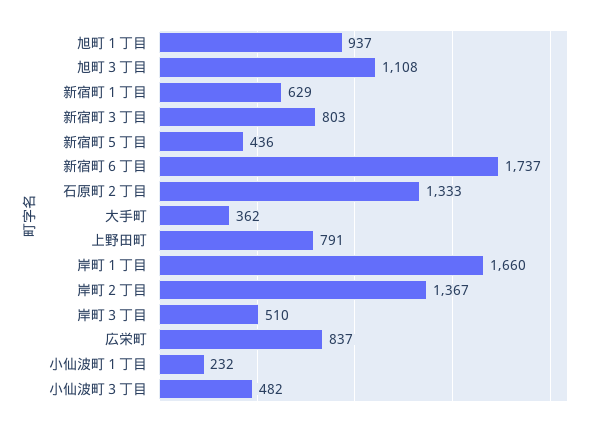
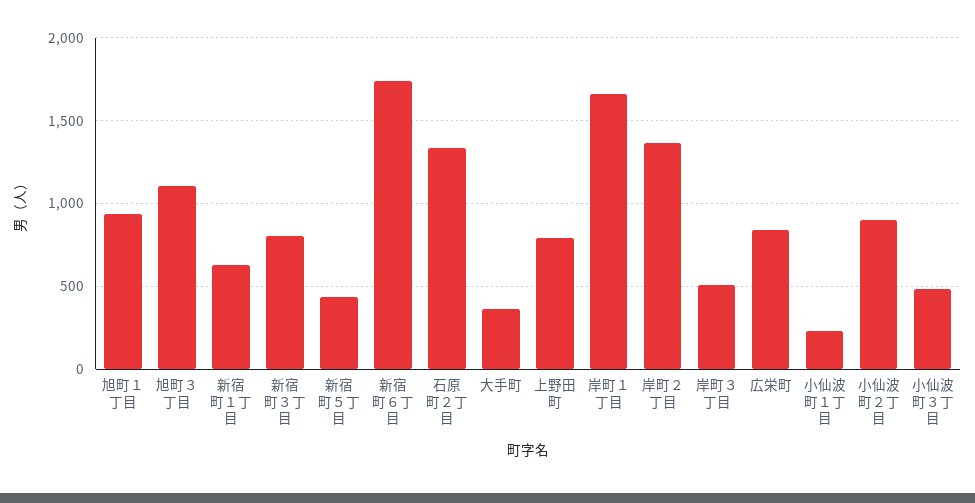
小仙波町２丁目: none -> 900

